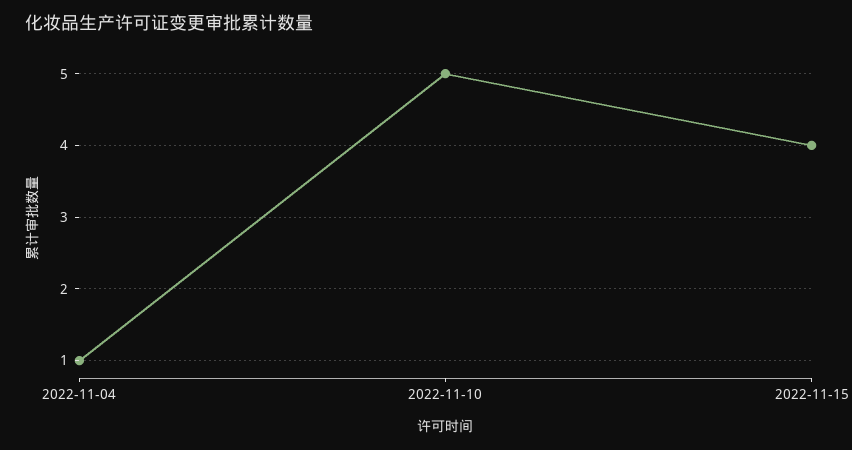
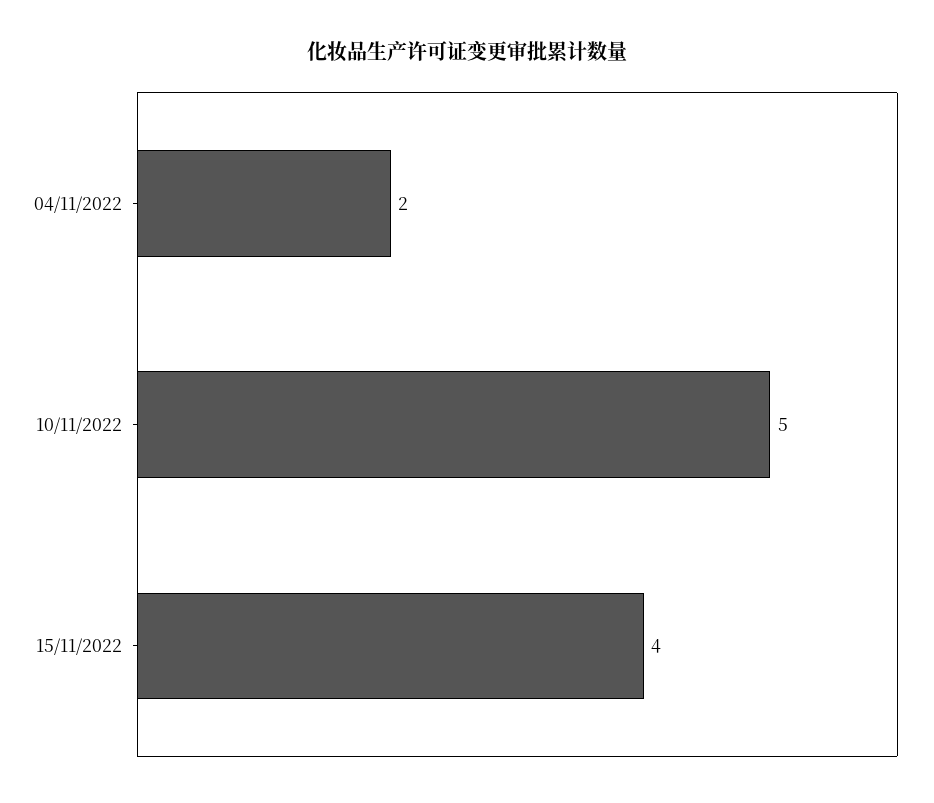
2022-11-04: 1 -> 2

